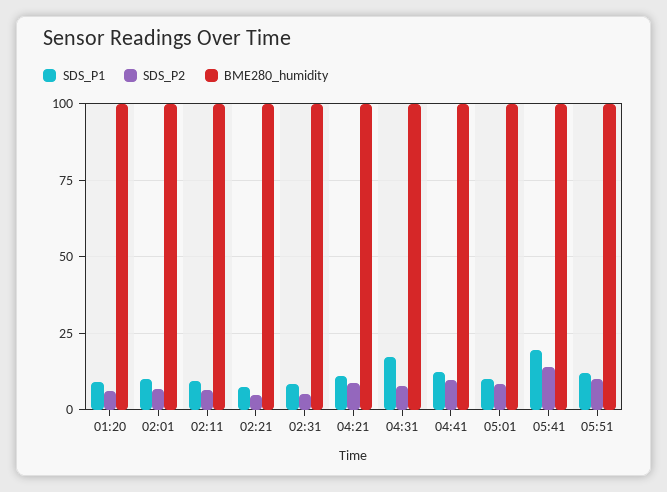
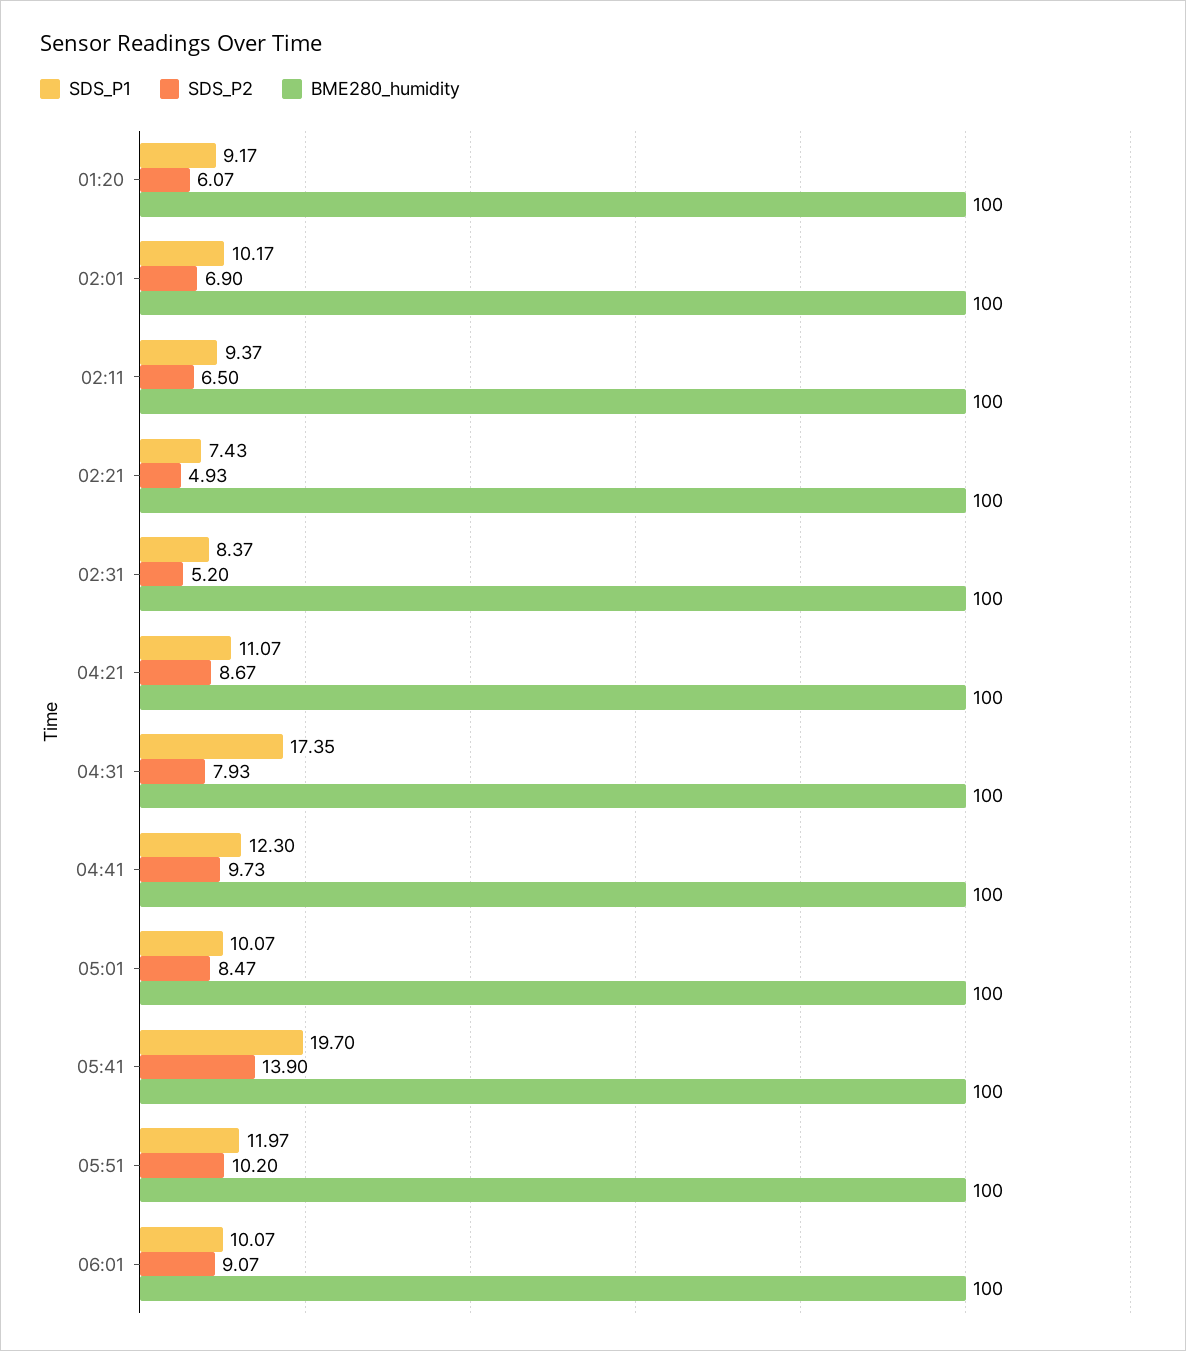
SDS_P1, 06:01: none -> 10.07
SDS_P2, 06:01: none -> 9.07
BME280_humidity, 06:01: none -> 100

